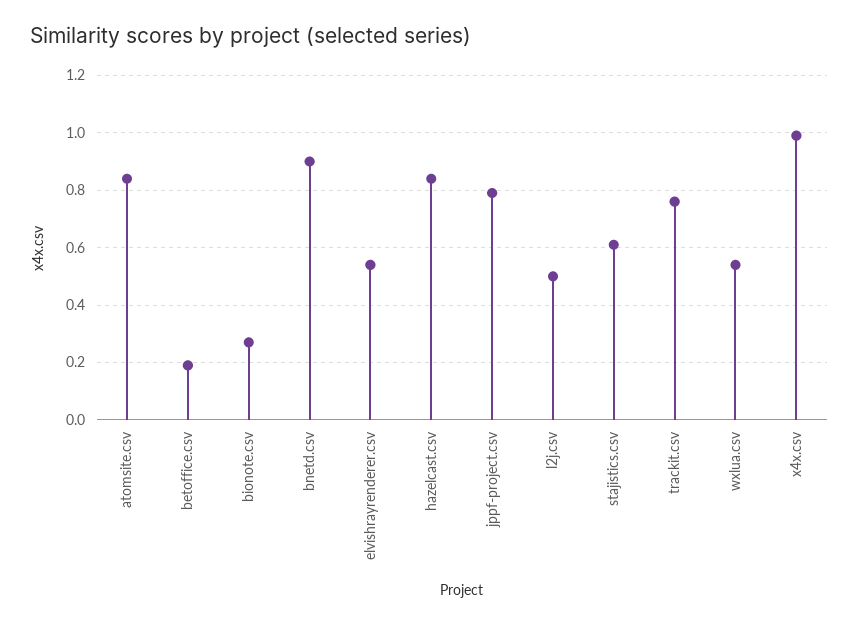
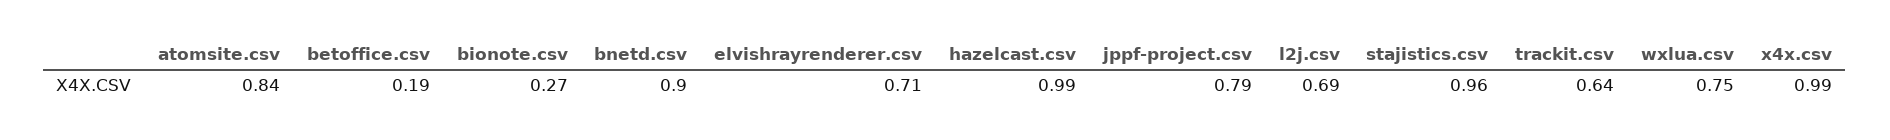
elvishrayrenderer.csv: 0.55 -> 0.71
hazelcast.csv: 0.85 -> 0.99
l2j.csv: 0.5 -> 0.69
stajistics.csv: 0.6 -> 0.96
trackit.csv: 0.75 -> 0.64
wxlua.csv: 0.55 -> 0.75

